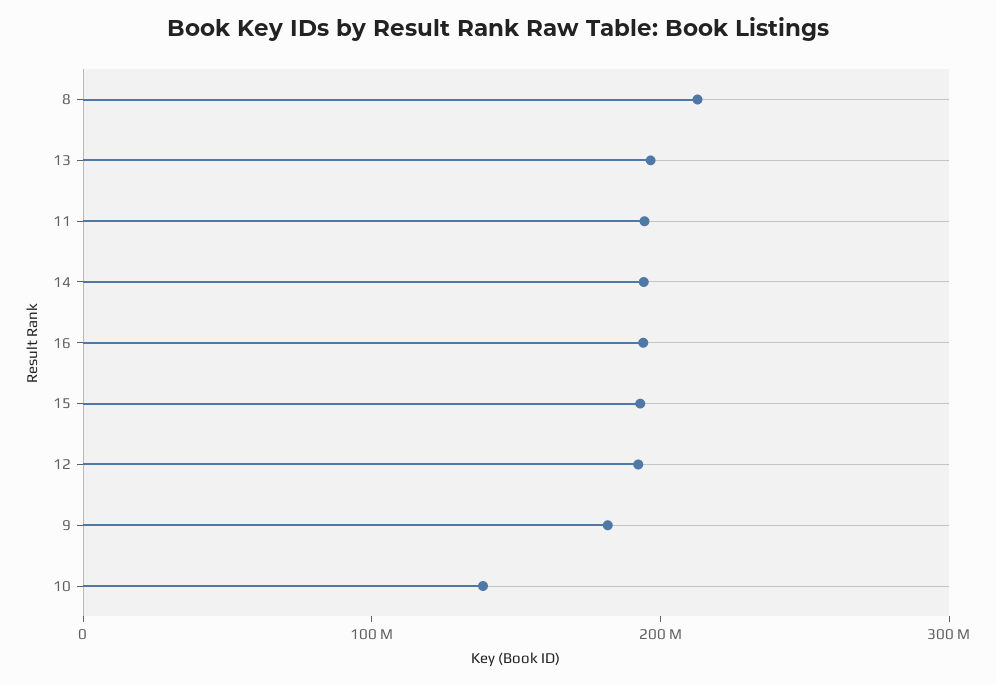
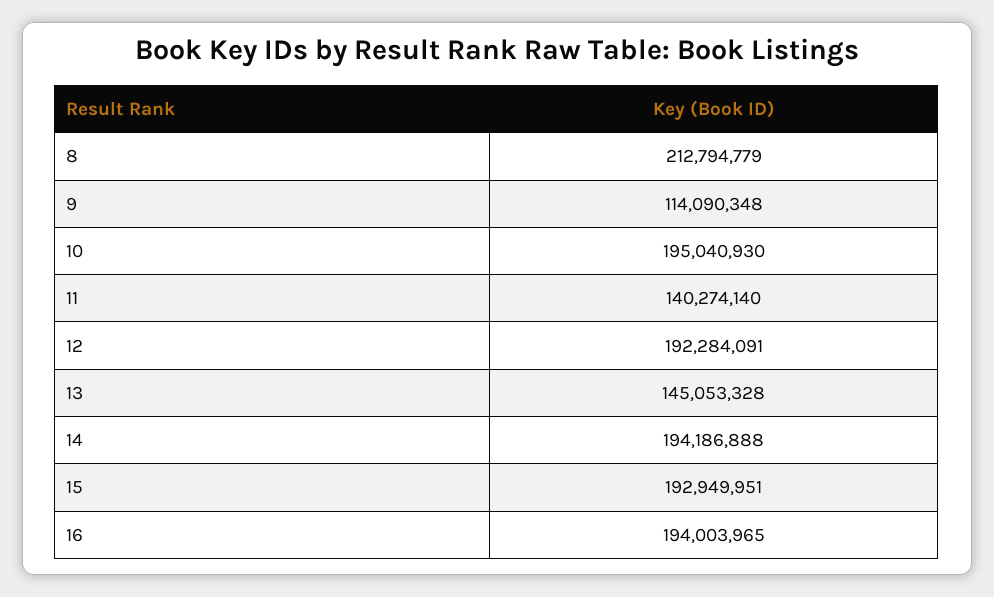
13: 200000000 -> 145053328
11: 200000000 -> 140274140
9: 180000000 -> 114090348
10: 140000000 -> 195040930

